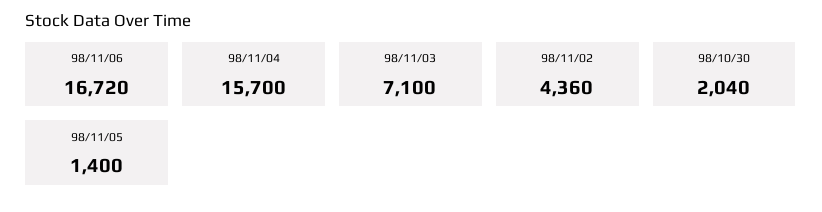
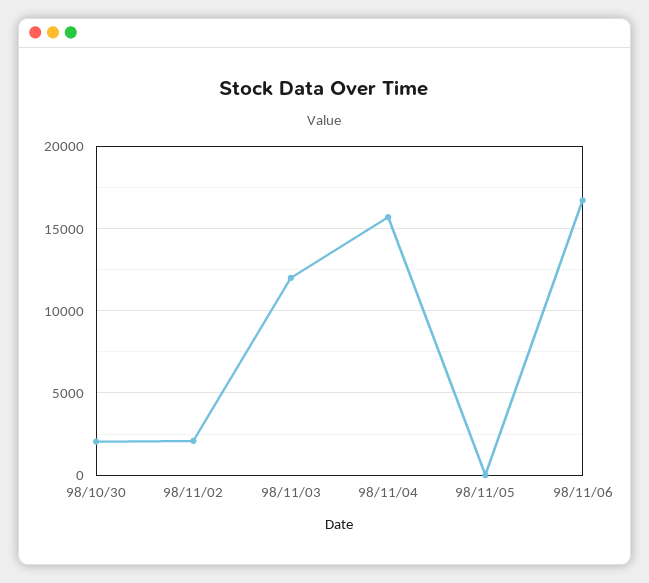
98/11/03: 7100 -> 12000
98/11/02: 4360 -> 2000
98/11/05: 1400 -> 0

